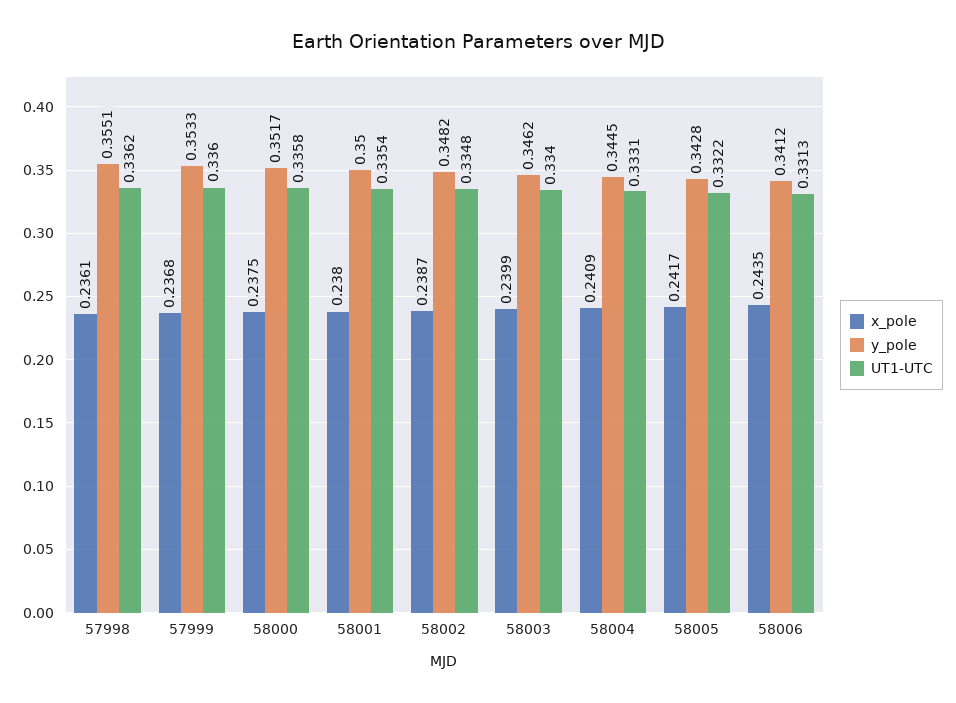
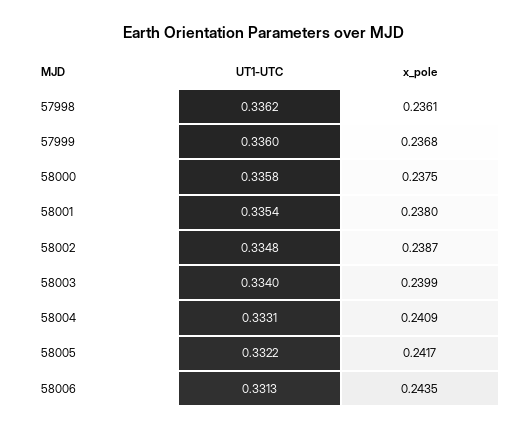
y_pole, 57998: 0.3551 -> none
y_pole, 57999: 0.3533 -> none
y_pole, 58000: 0.3517 -> none
y_pole, 58001: 0.35 -> none
y_pole, 58002: 0.3482 -> none
y_pole, 58003: 0.3462 -> none
y_pole, 58004: 0.3445 -> none
y_pole, 58005: 0.3428 -> none
y_pole, 58006: 0.3412 -> none

